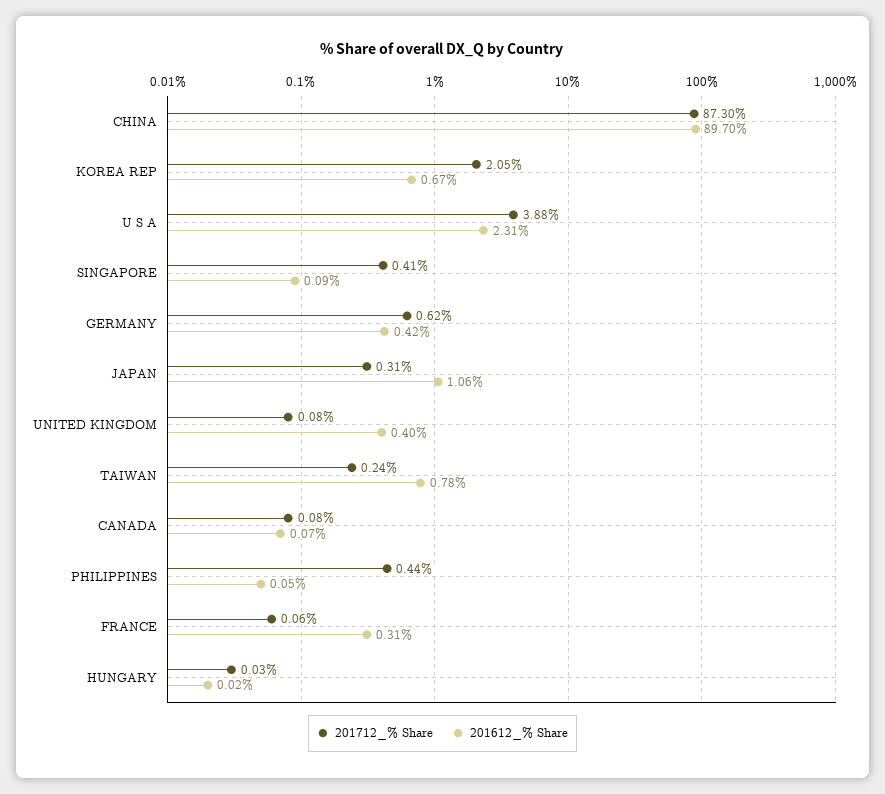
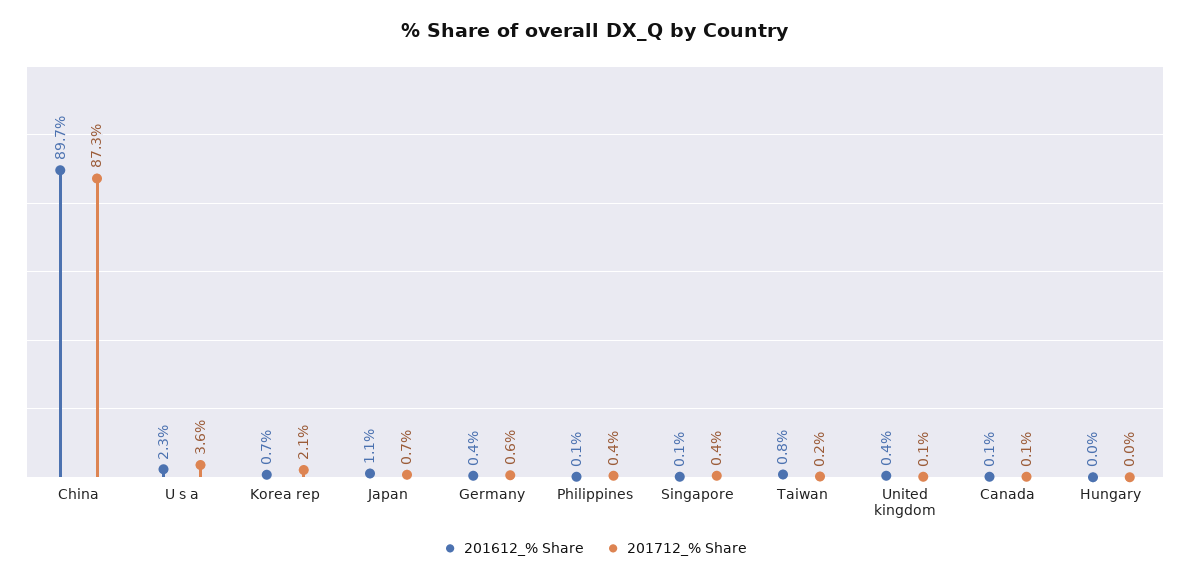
201712_% Share, U S A: 3.88 -> 3.6
201712_% Share, JAPAN: 0.31 -> 0.7
201712_% Share, FRANCE: 0.06 -> none
201612_% Share, FRANCE: 0.31 -> none

